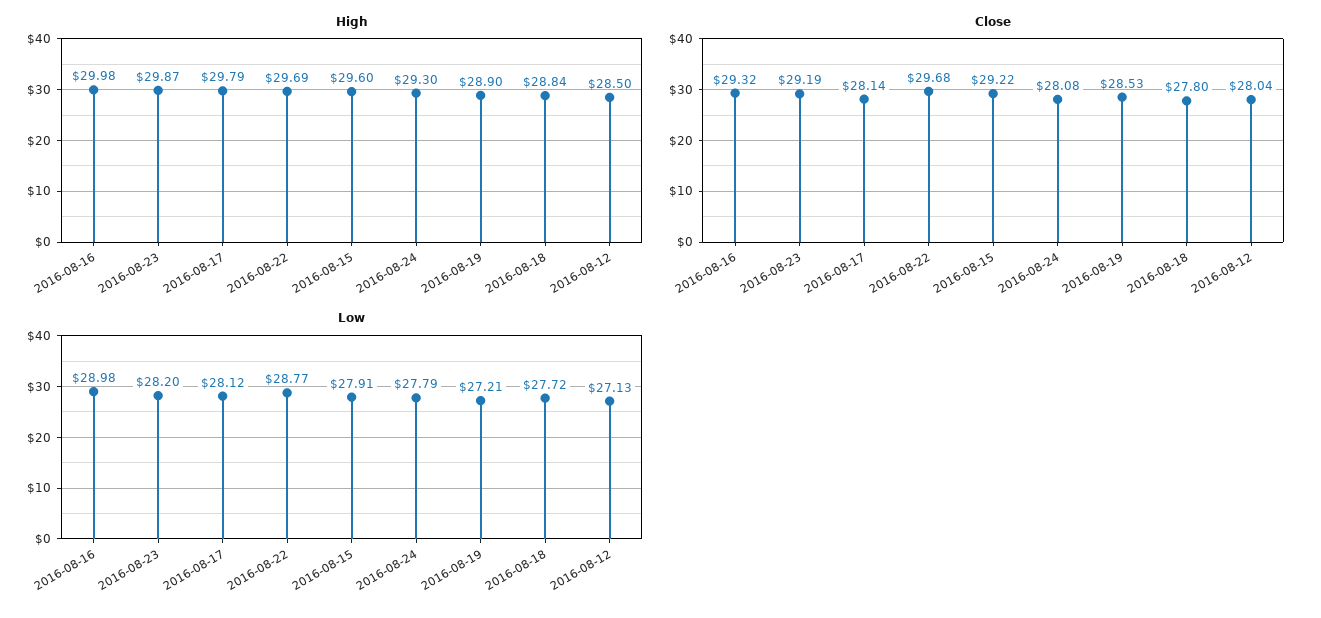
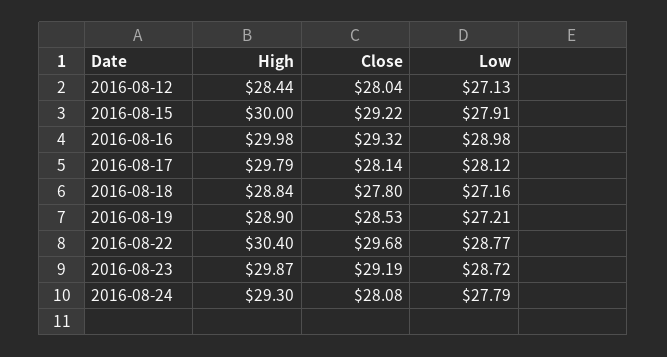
High, 2016-08-22: 29.69 -> 30.4
High, 2016-08-15: 29.6 -> 30
High, 2016-08-12: 28.5 -> 28.44
Low, 2016-08-23: 28.2 -> 28.72
Low, 2016-08-18: 27.72 -> 27.16

